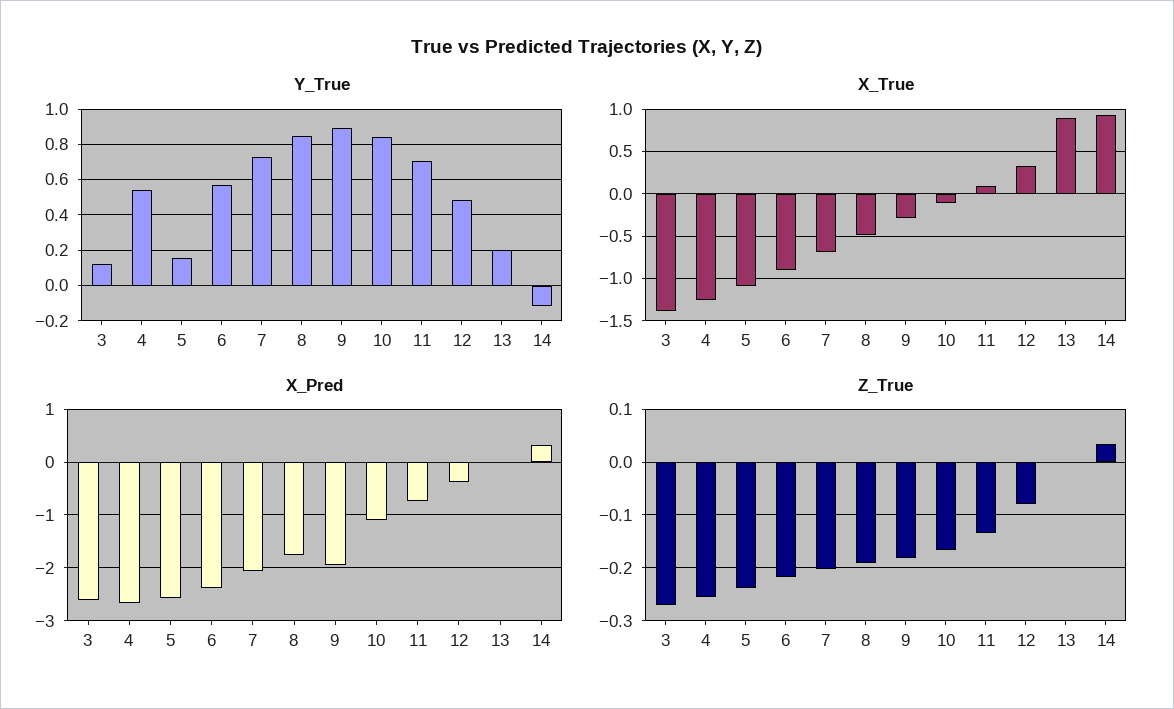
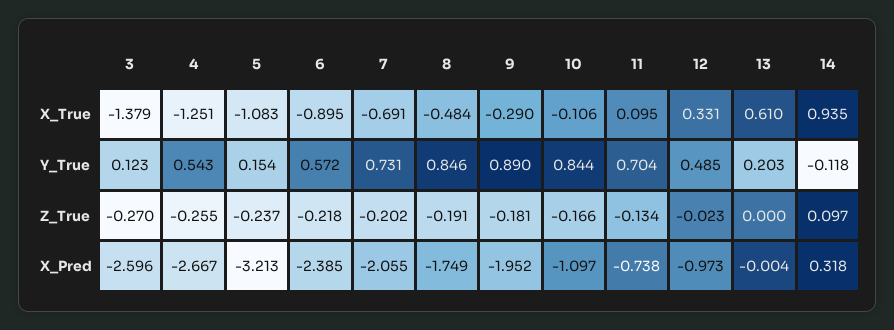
X_True, 13: 0.9 -> 0.61
X_Pred, 5: -2.6 -> -3.213
X_Pred, 12: -0.4 -> -0.973
Z_True, 12: -0.08 -> -0.023
Z_True, 14: 0.04 -> 0.097

